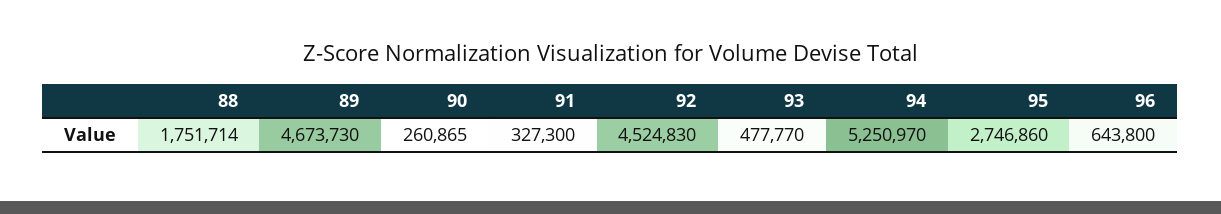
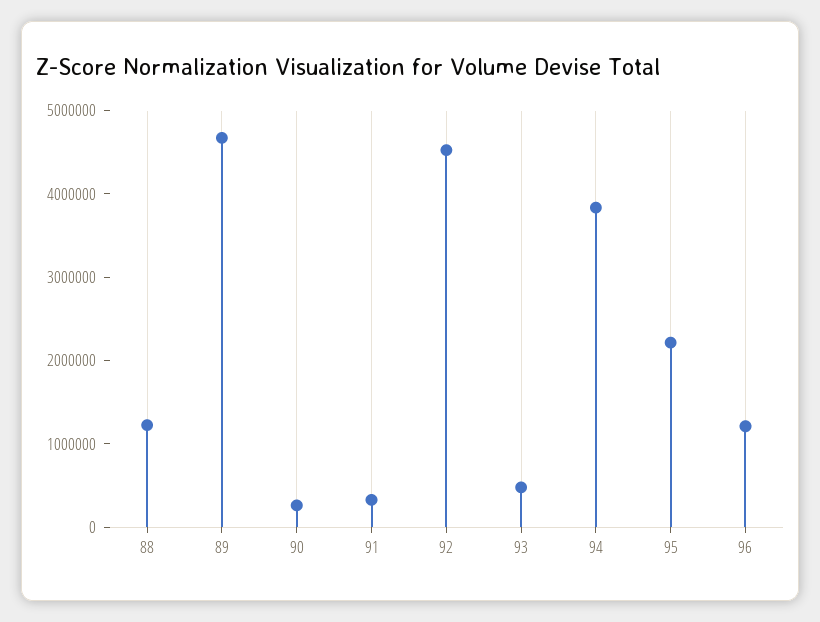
88: 1751714 -> 1200000
94: 5250970 -> 3800000
95: 2746860 -> 2200000
96: 643800 -> 1200000

